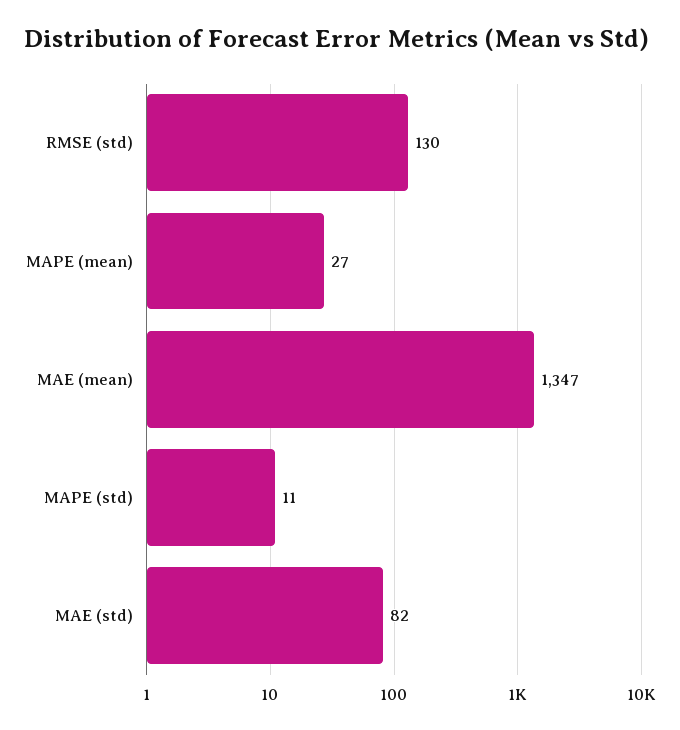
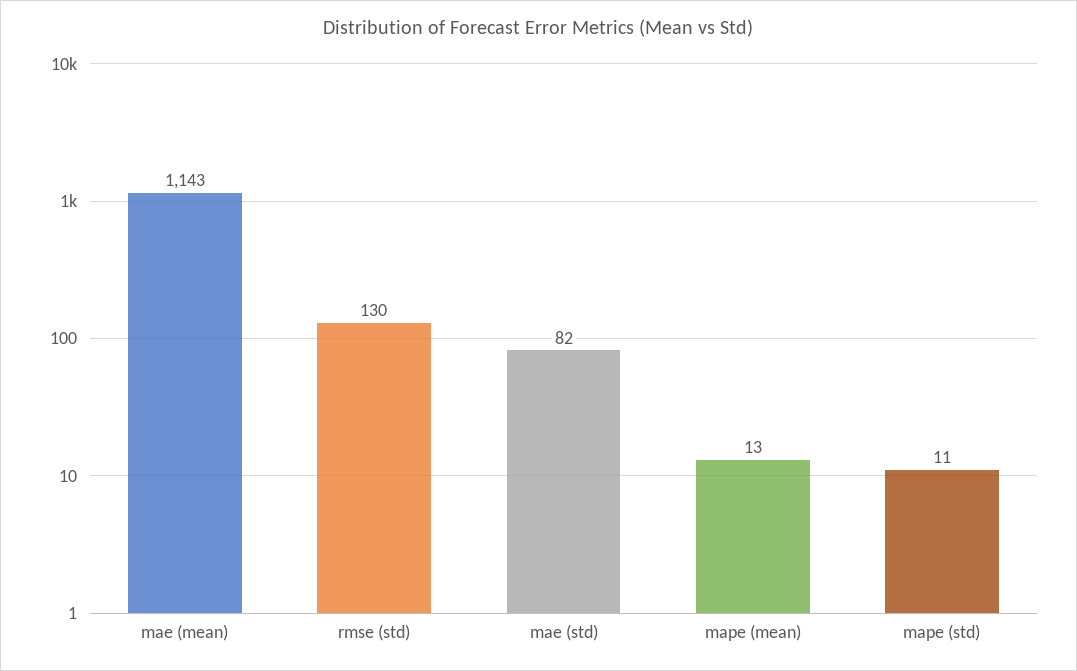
MAPE (mean): 27 -> 13
MAE (mean): 1347 -> 1143

